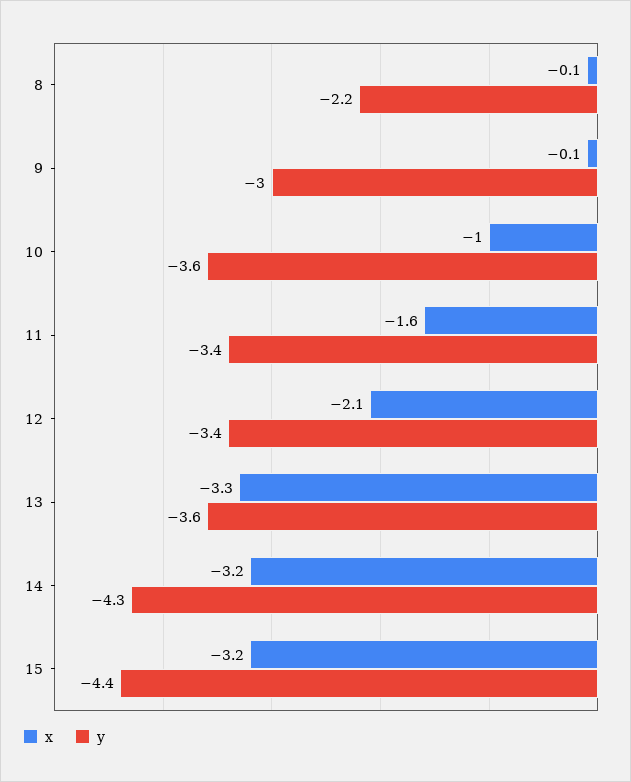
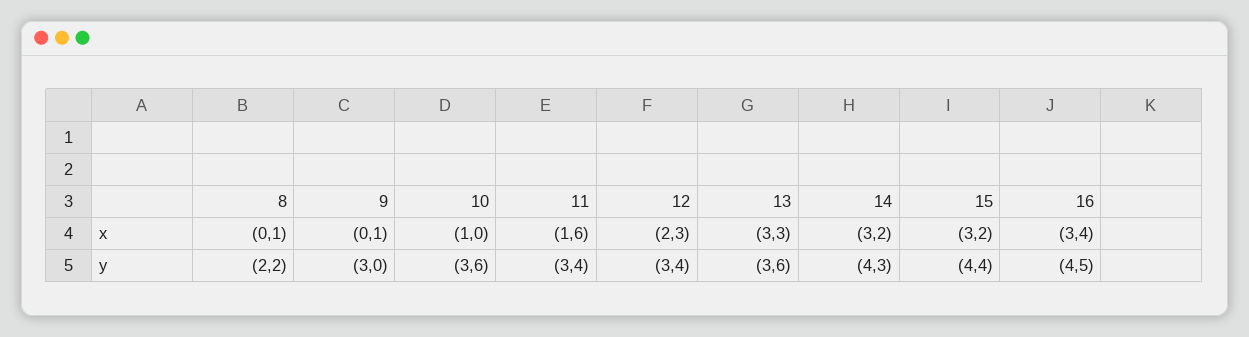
x, 12: -2.1 -> -2.3
x, 16: none -> -3.4
y, 16: none -> -4.5

